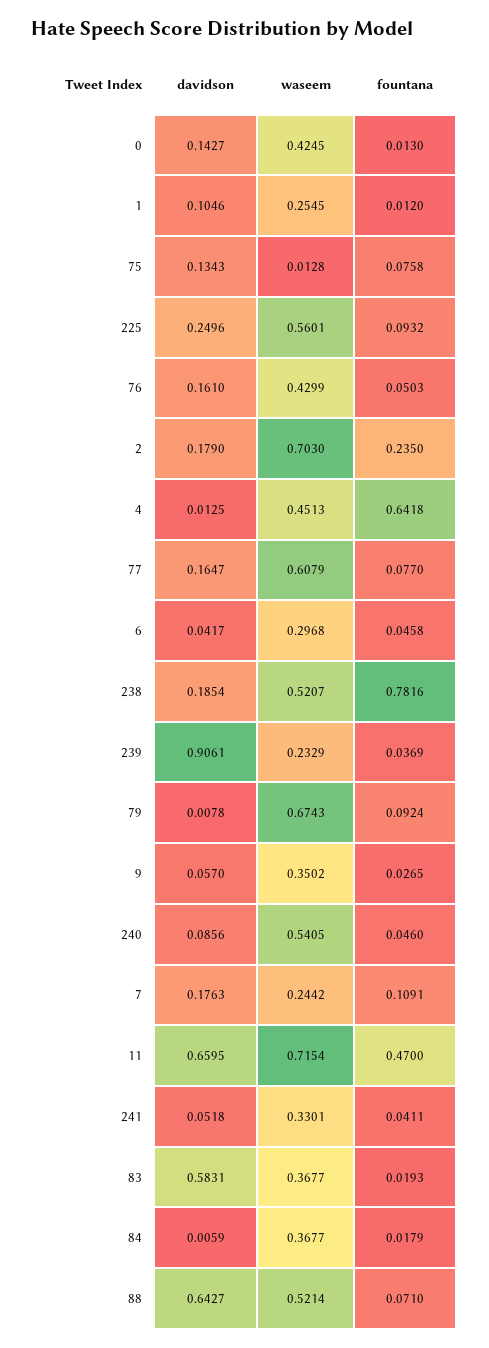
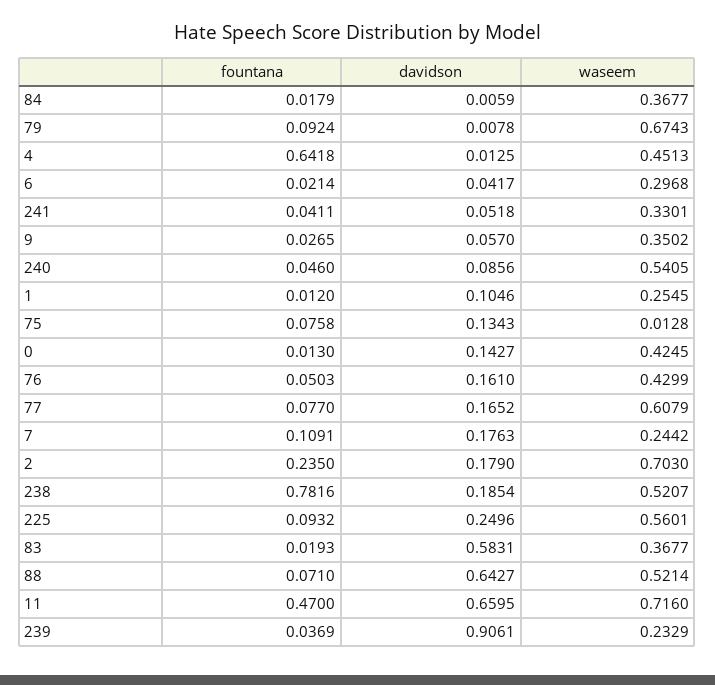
davidson, 77: 0.1647 -> 0.1652
fountana, 6: 0.0458 -> 0.0214
waseem, 11: 0.7154 -> 0.716

